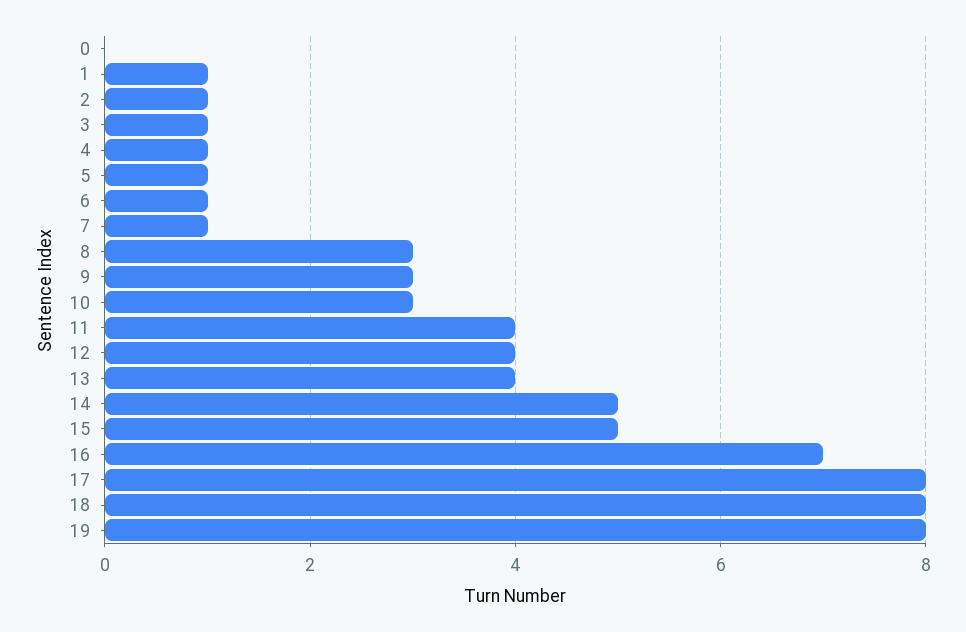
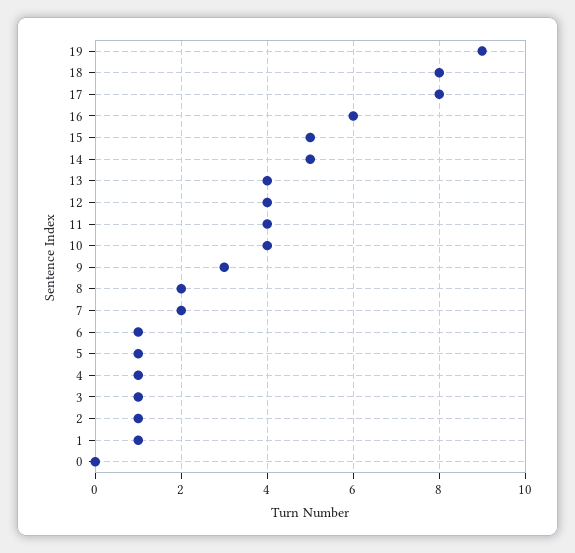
7: 1 -> 2
8: 3 -> 2
10: 3 -> 4
16: 7 -> 6
19: 8 -> 9

